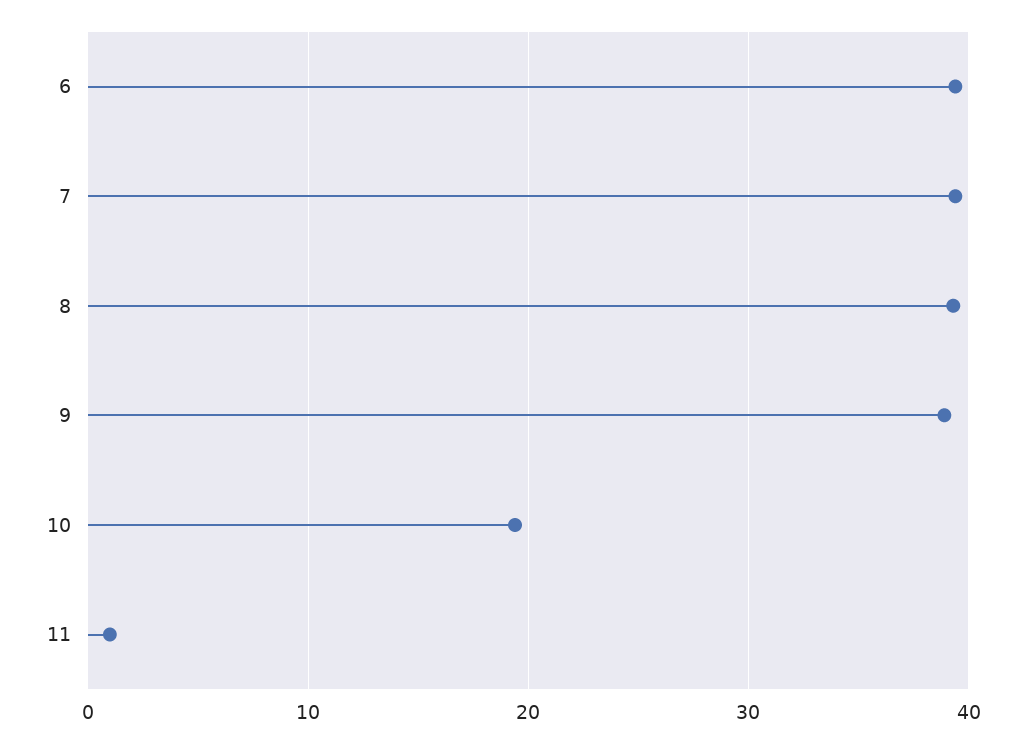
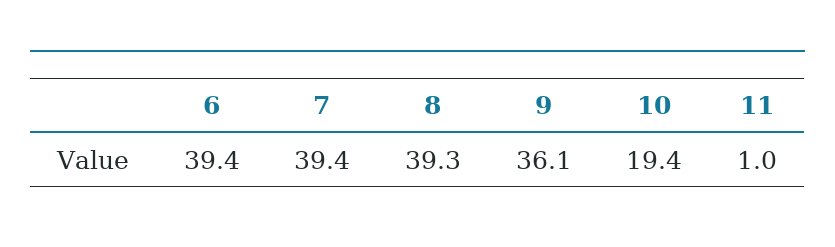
9: 39 -> 36.1

